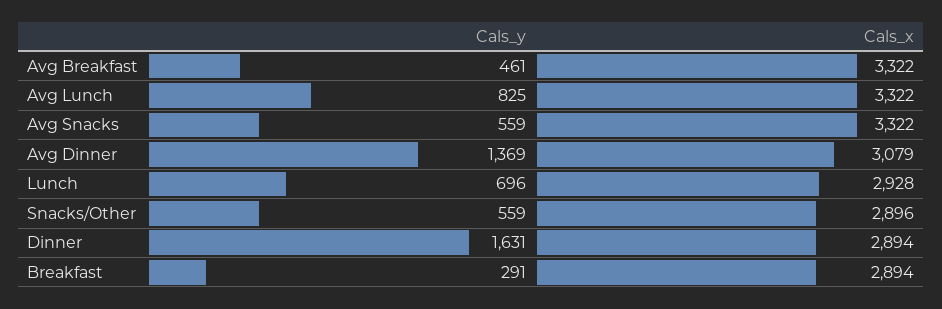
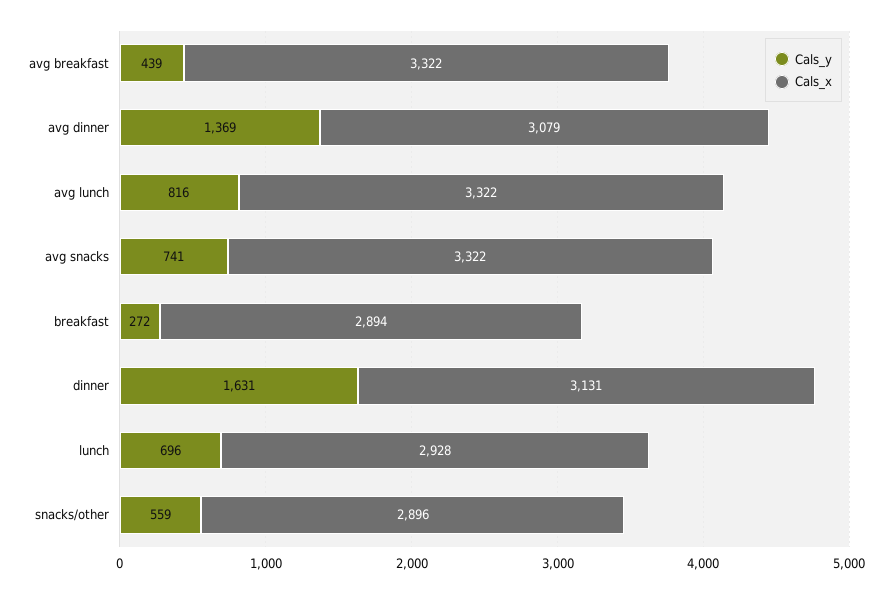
Cals_y, Avg Breakfast: 461 -> 439
Cals_y, Avg Lunch: 825 -> 816
Cals_y, Avg Snacks: 559 -> 741
Cals_x, Dinner: 2894 -> 3131
Cals_y, Breakfast: 291 -> 272

